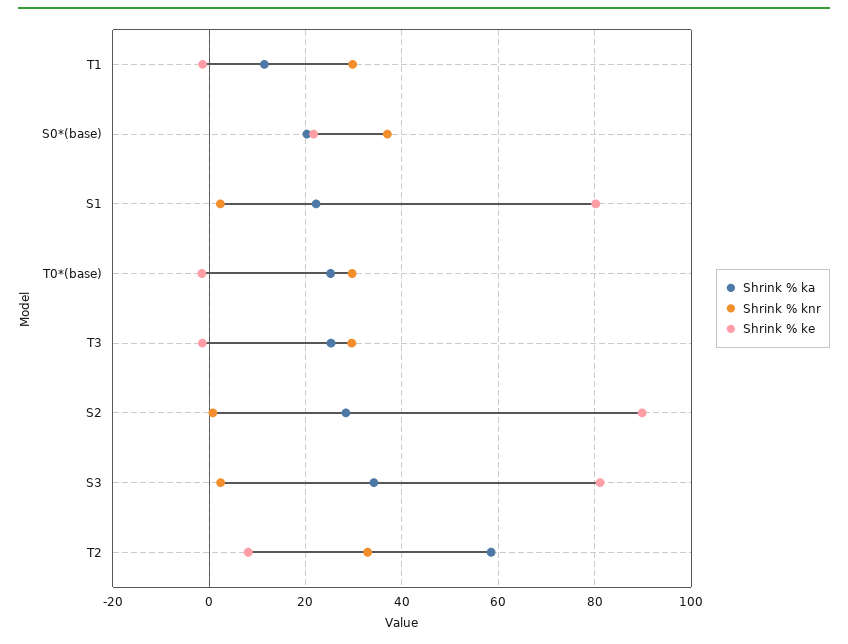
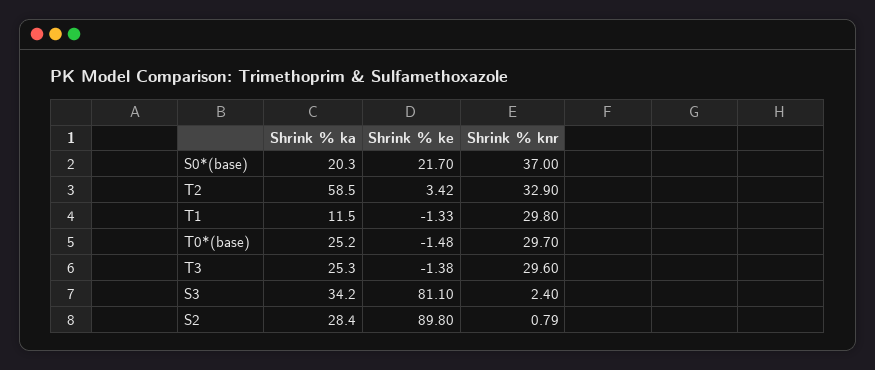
Shrink % ka, S1: 22 -> none
Shrink % knr, S1: 2 -> none
Shrink % ke, S1: 80 -> none
Shrink % ke, T2: 8 -> 3.42

